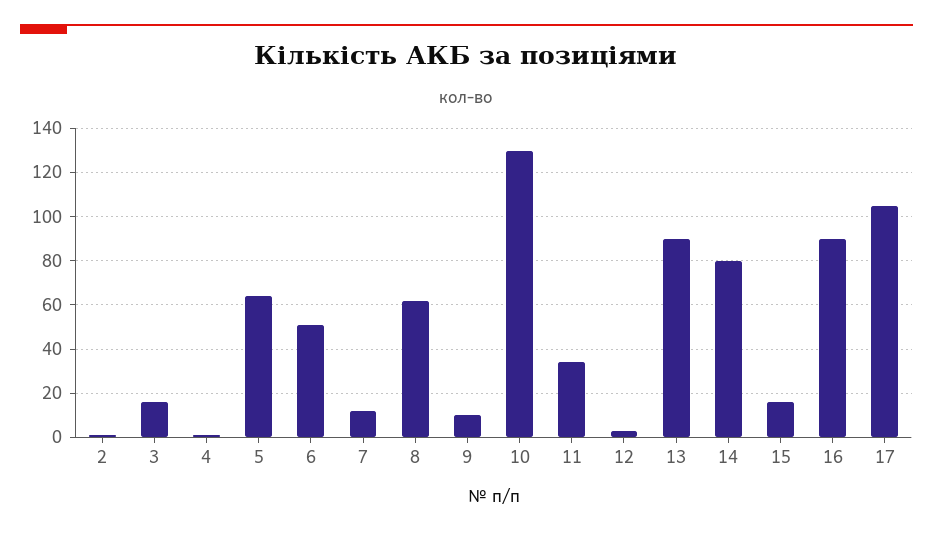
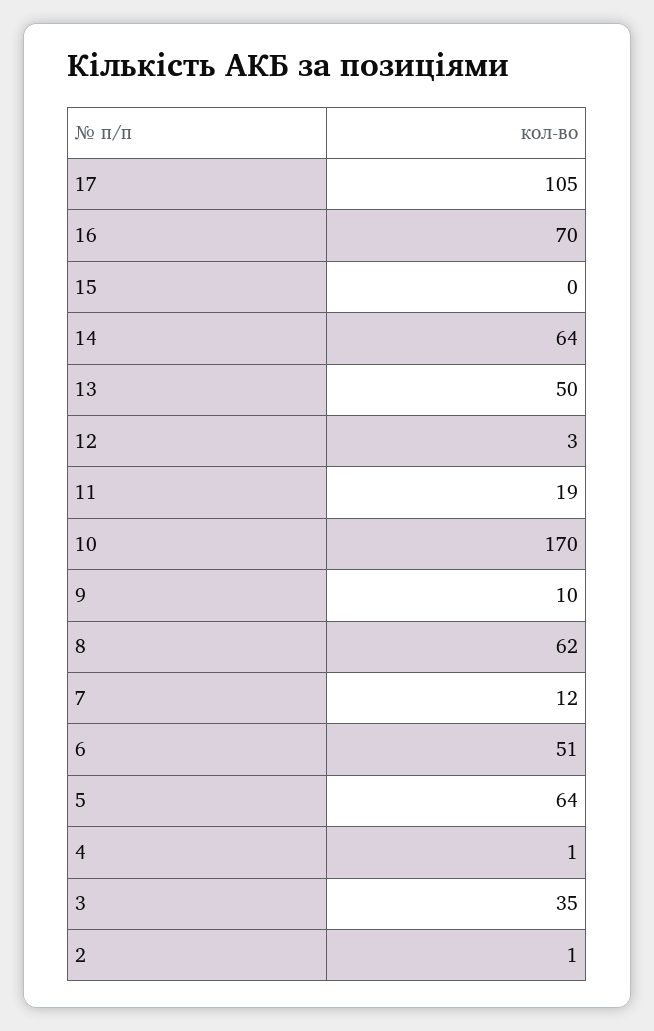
3: 15 -> 35
10: 130 -> 170
11: 35 -> 19
13: 90 -> 50
14: 80 -> 64
15: 15 -> 0
16: 90 -> 70

